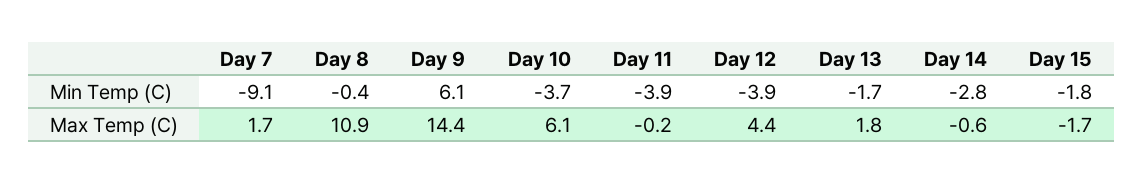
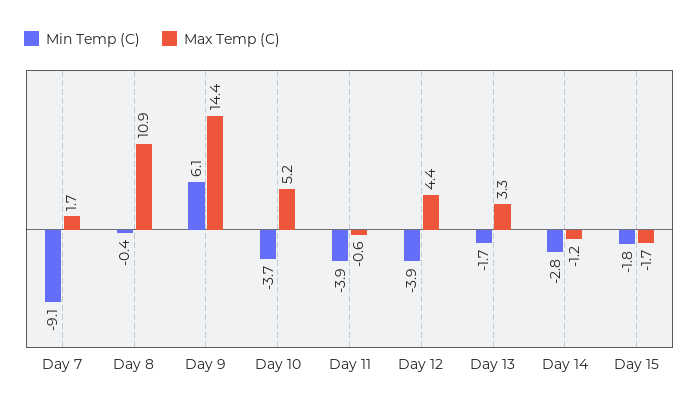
Max Temp (C), Day 10: 6.1 -> 5.2
Max Temp (C), Day 11: -0.2 -> -0.6
Max Temp (C), Day 13: 1.8 -> 3.3
Max Temp (C), Day 14: -0.6 -> -1.2

